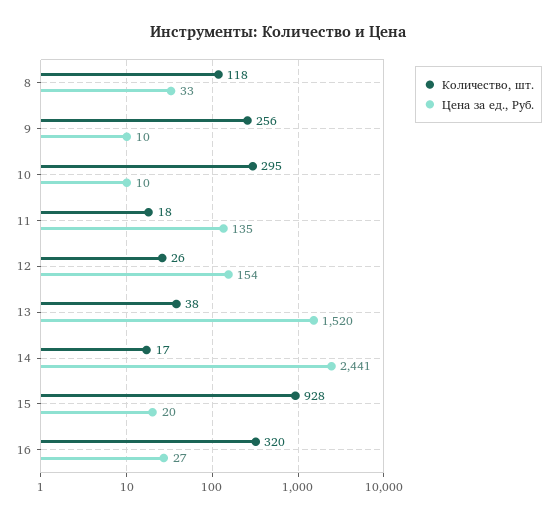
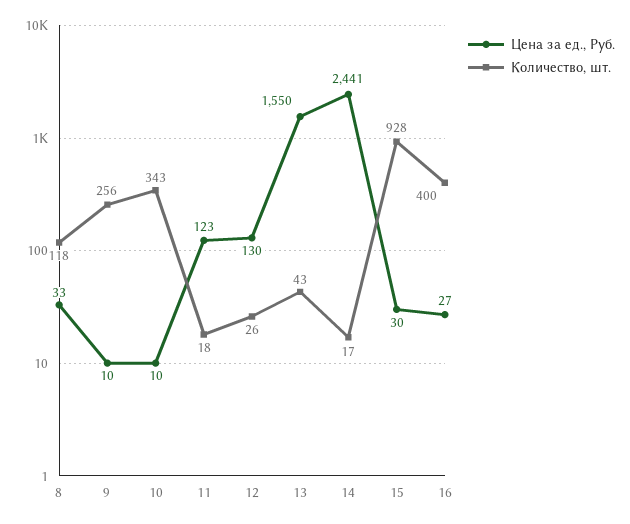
Количество, шт., 10: 295 -> 343
Цена за ед., Руб., 11: 135 -> 123
Цена за ед., Руб., 12: 154 -> 130
Количество, шт., 13: 38 -> 43
Цена за ед., Руб., 13: 1520 -> 1550
Цена за ед., Руб., 15: 20 -> 30
Количество, шт., 16: 320 -> 400

